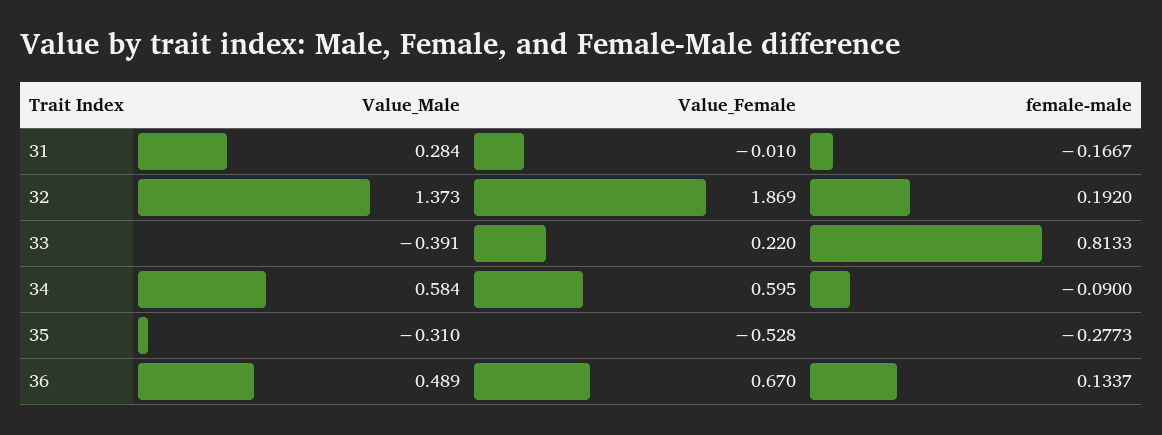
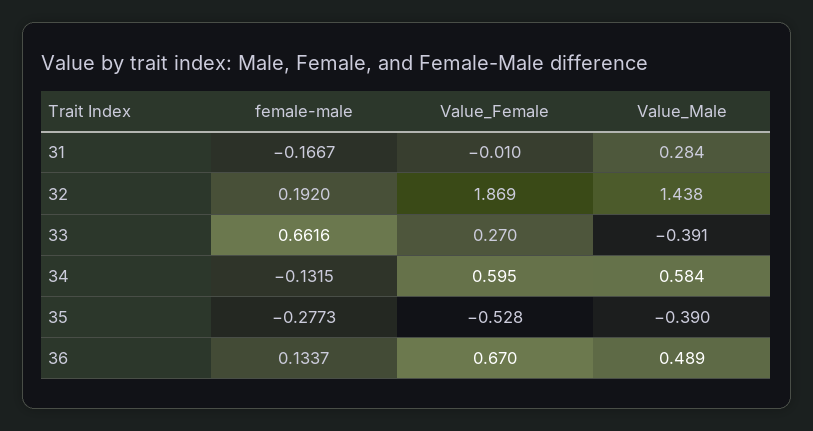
Value_Male, 32: 1.373 -> 1.438
Value_Female, 33: 0.22 -> 0.27
female-male, 33: 0.8133 -> 0.6616
female-male, 34: -0.09 -> -0.1315
Value_Male, 35: -0.31 -> -0.39

